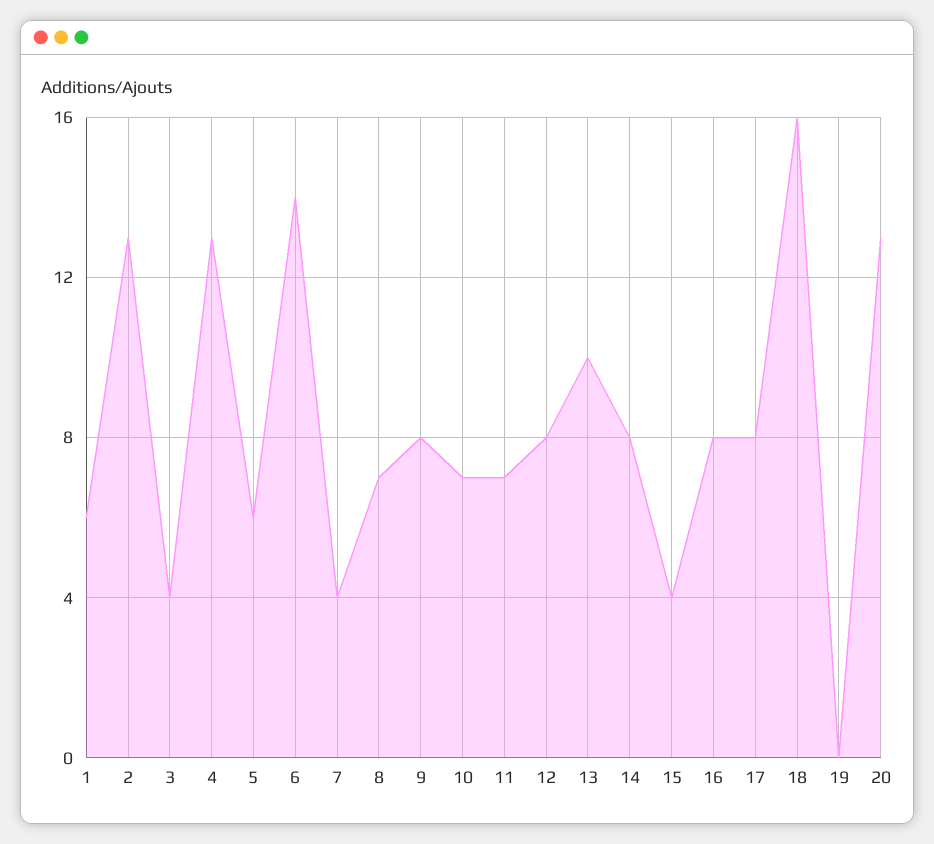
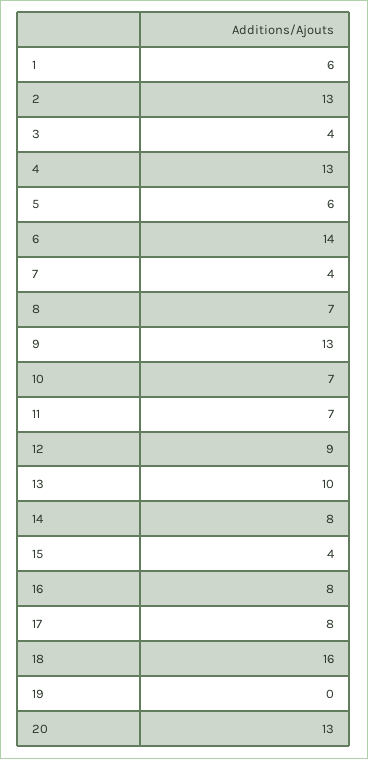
9: 8 -> 13
12: 8 -> 9

